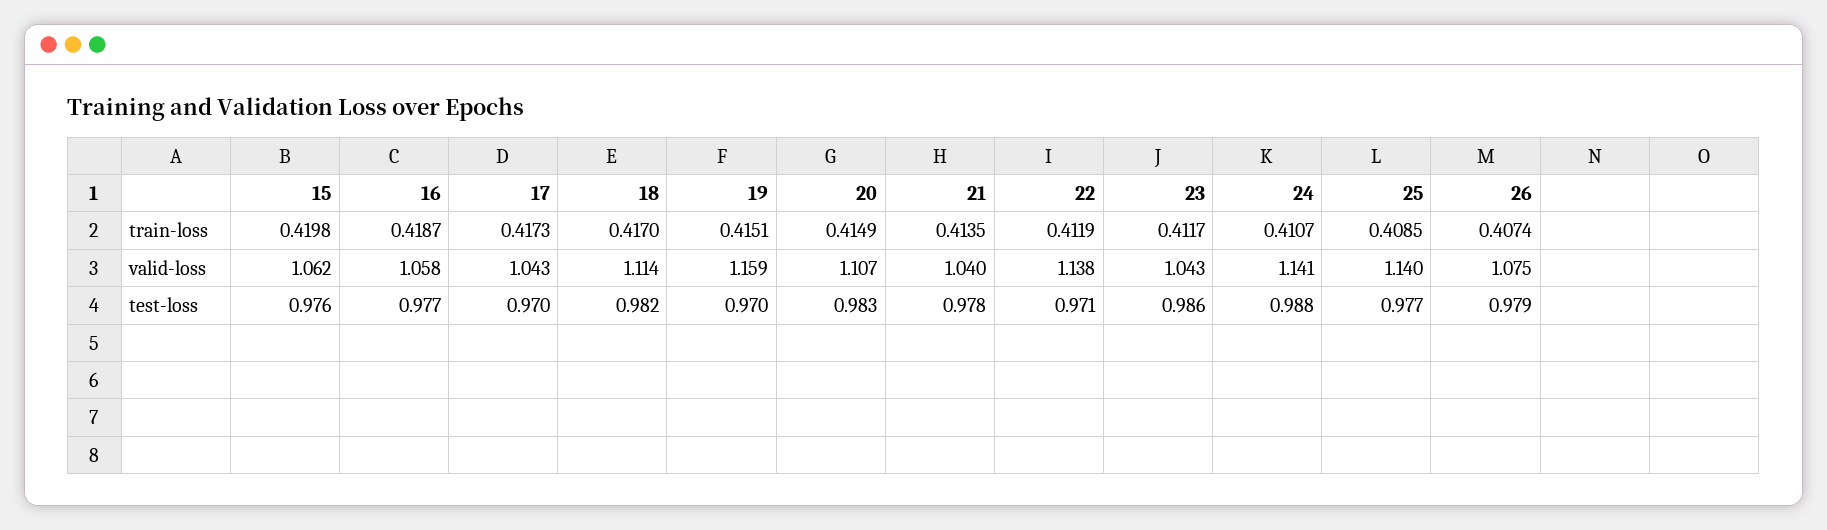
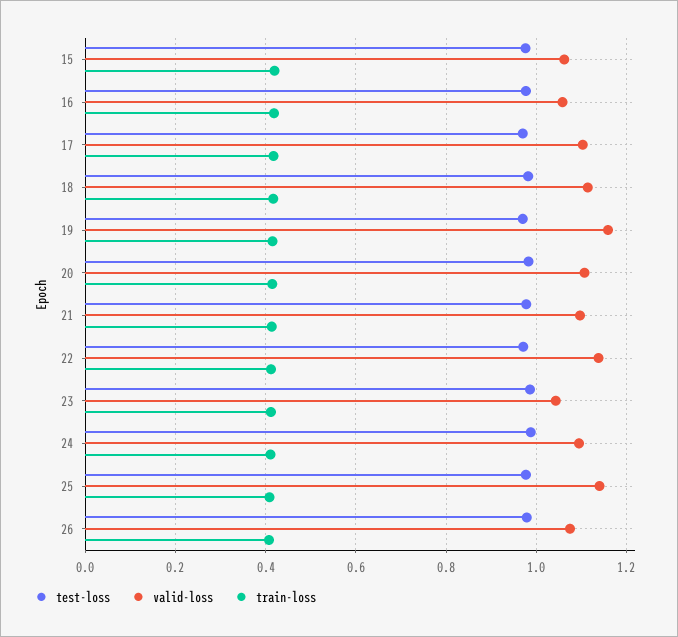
valid-loss, 17: 1.043 -> 1.1
valid-loss, 21: 1.04 -> 1.1
valid-loss, 24: 1.141 -> 1.1

